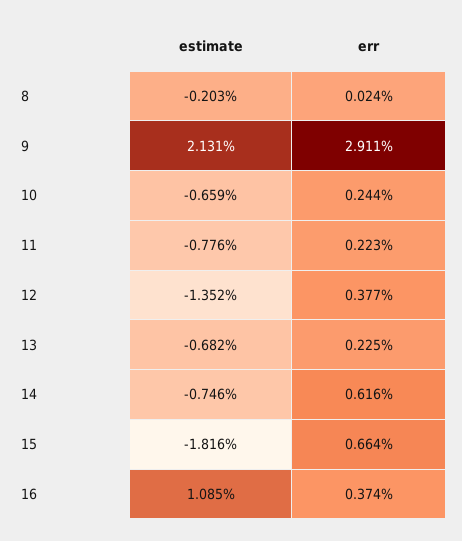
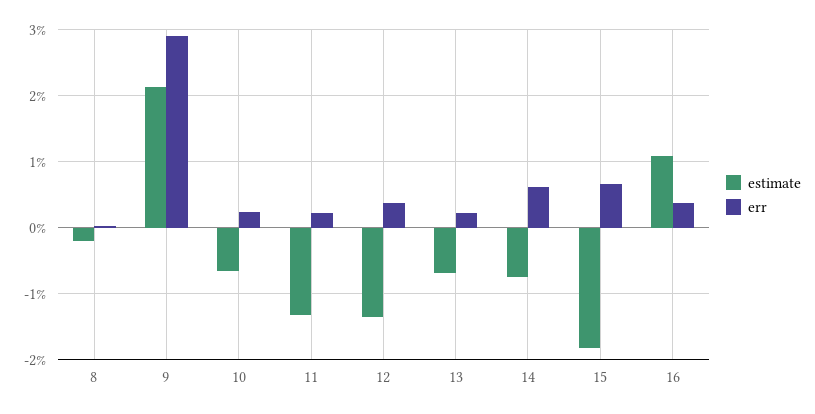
estimate, 11: -0.776 -> -1.3

